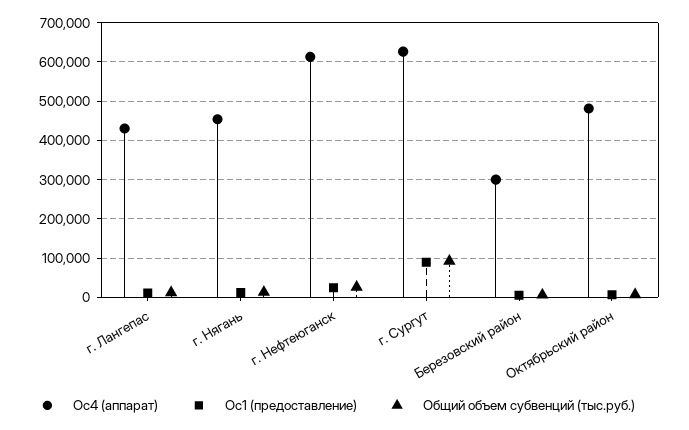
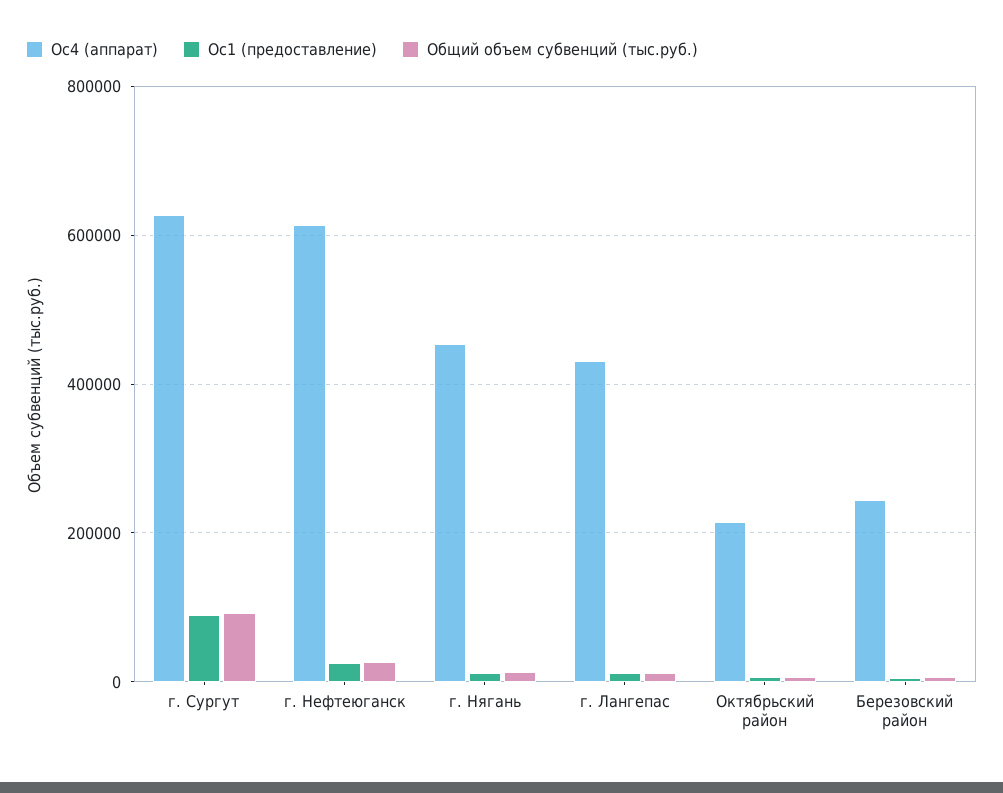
Ос4 (аппарат), Березовский район: 300000 -> 240000
Ос4 (аппарат), Октябрьский район: 480000 -> 220000

